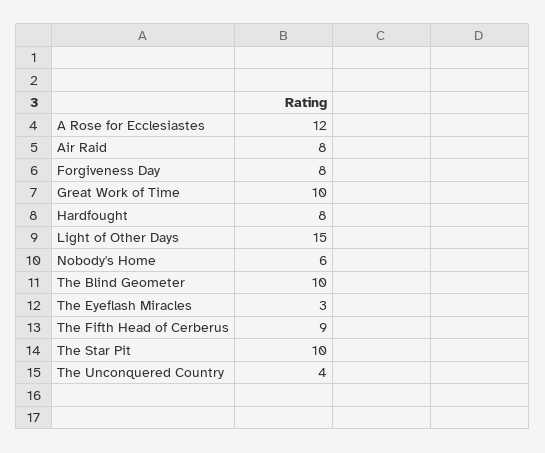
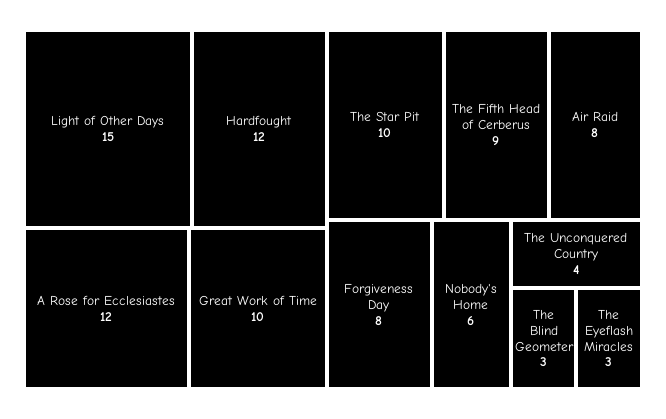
Hardfought: 8 -> 12
The Blind Geometer: 10 -> 3

